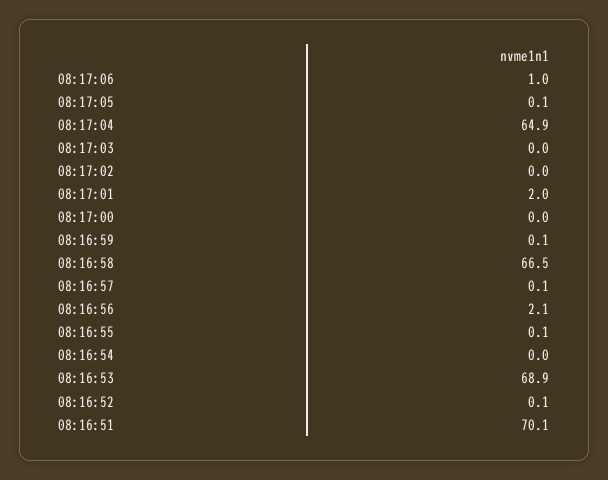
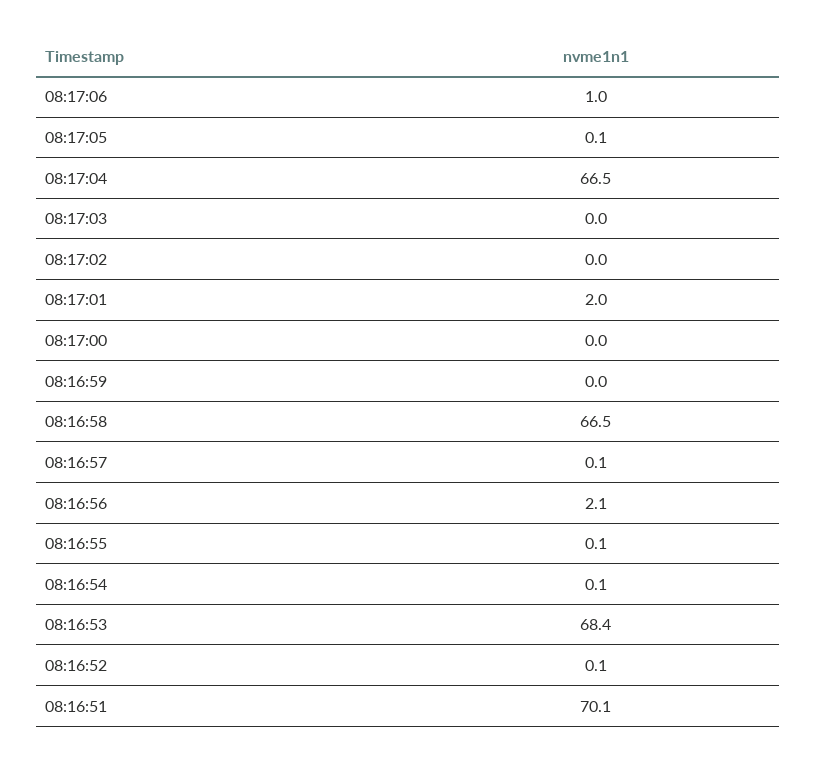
08:17:04: 64.9 -> 66.5
08:16:59: 0.1 -> 0
08:16:54: 0 -> 0.1
08:16:53: 68.9 -> 68.4

